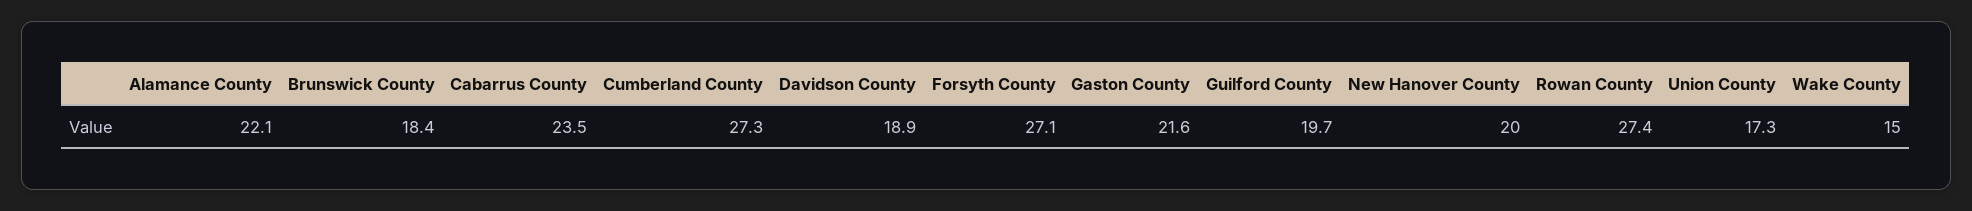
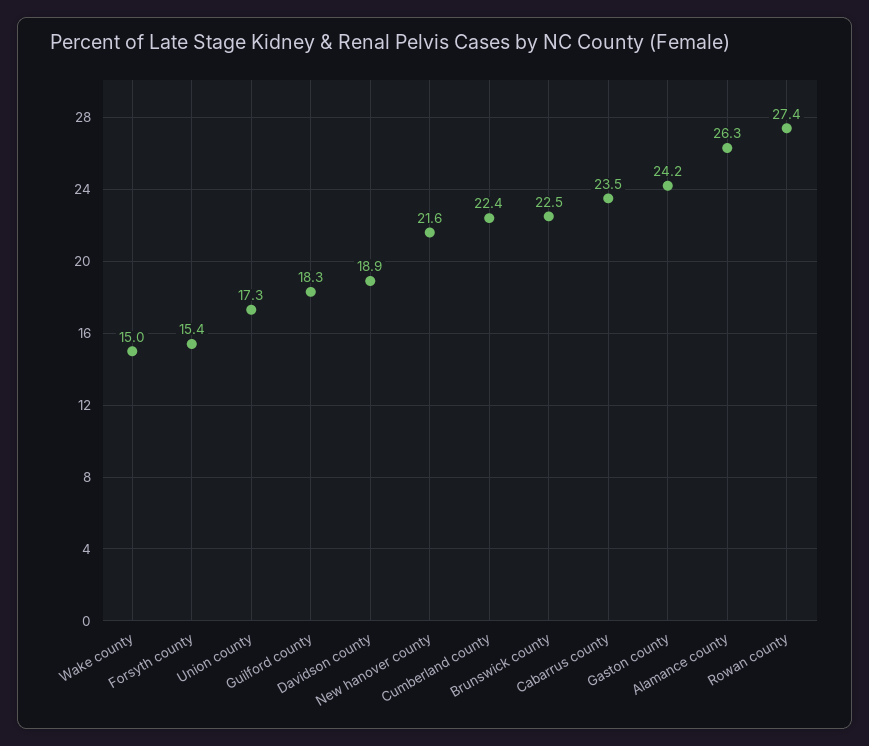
Alamance County: 22.1 -> 26.3
Brunswick County: 18.4 -> 22.5
Cumberland County: 27.3 -> 22.4
Forsyth County: 27.1 -> 15.4
Gaston County: 21.6 -> 24.2
Guilford County: 19.7 -> 18.3
New Hanover County: 20 -> 21.6

